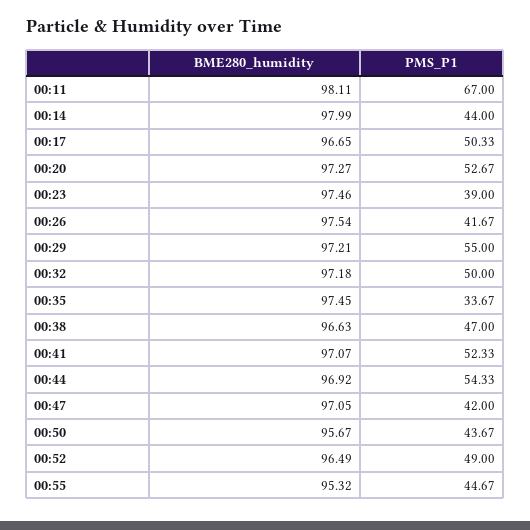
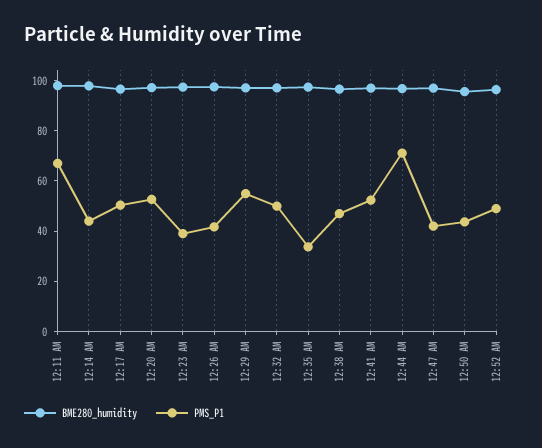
PMS_P1, 00:44: 54.33 -> 70
BME280_humidity, 00:55: 95.32 -> none
PMS_P1, 00:55: 44.67 -> none

